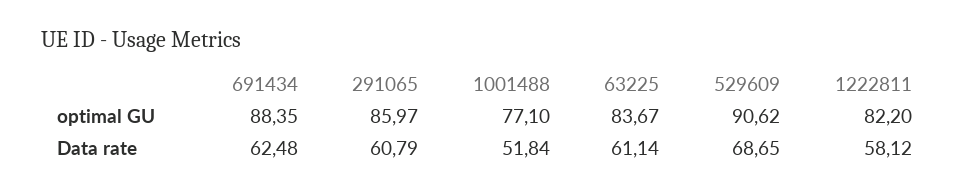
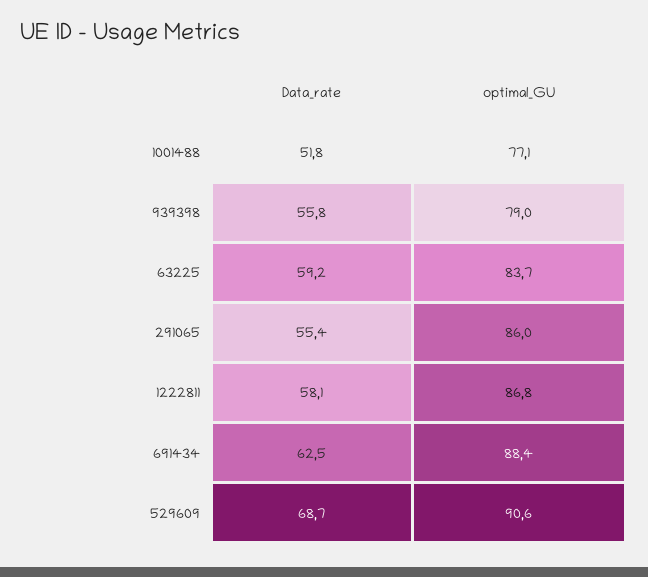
1222811, optimal GU: 82.2 -> 86.8
291065, Data rate: 60.79 -> 55.4
63225, Data rate: 61.14 -> 59.2
939398, Data rate: none -> 55.8
939398, optimal GU: none -> 79

